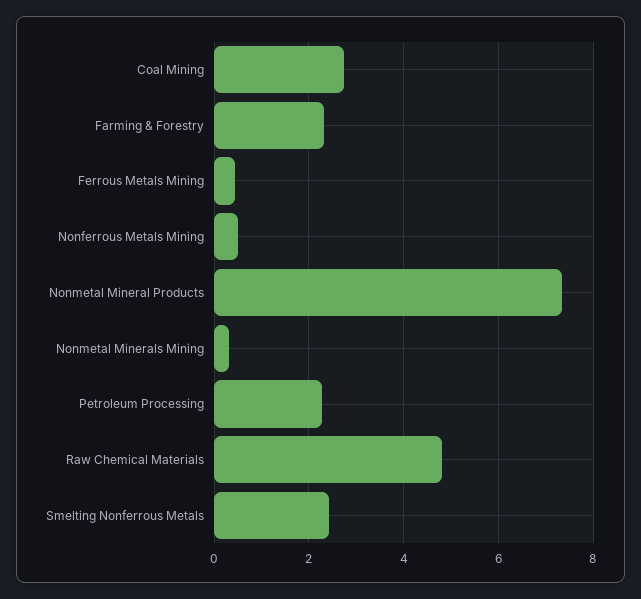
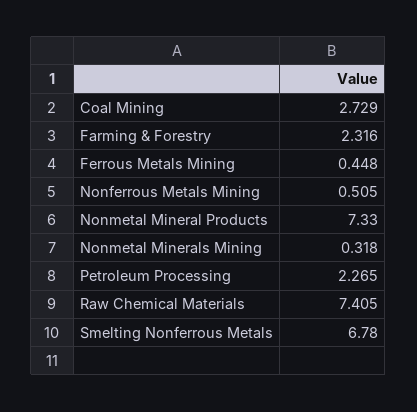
Raw Chemical Materials: 4.8 -> 7.405
Smelting Nonferrous Metals: 2.4 -> 6.78

